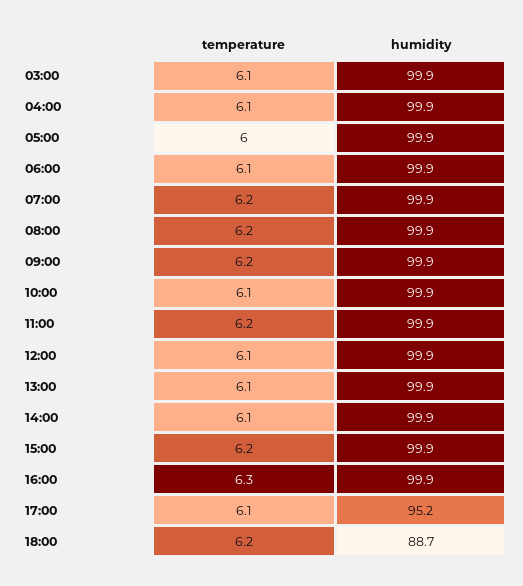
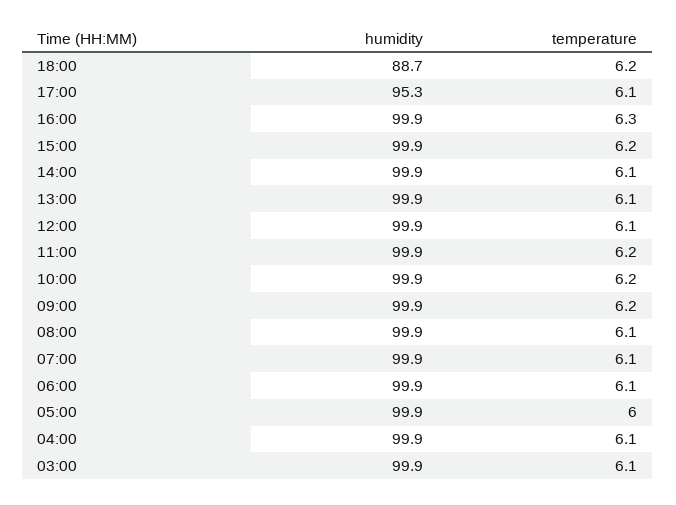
temperature, 07:00: 6.2 -> 6.1
temperature, 08:00: 6.2 -> 6.1
temperature, 10:00: 6.1 -> 6.2
humidity, 17:00: 95.2 -> 95.3

